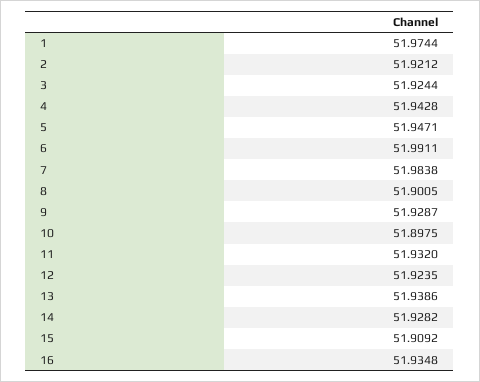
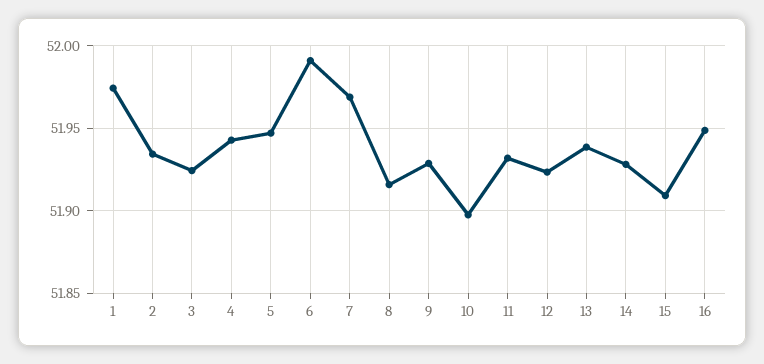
2: 51.9212 -> 51.935
7: 51.9838 -> 51.97
8: 51.9005 -> 51.915
16: 51.9348 -> 51.95

